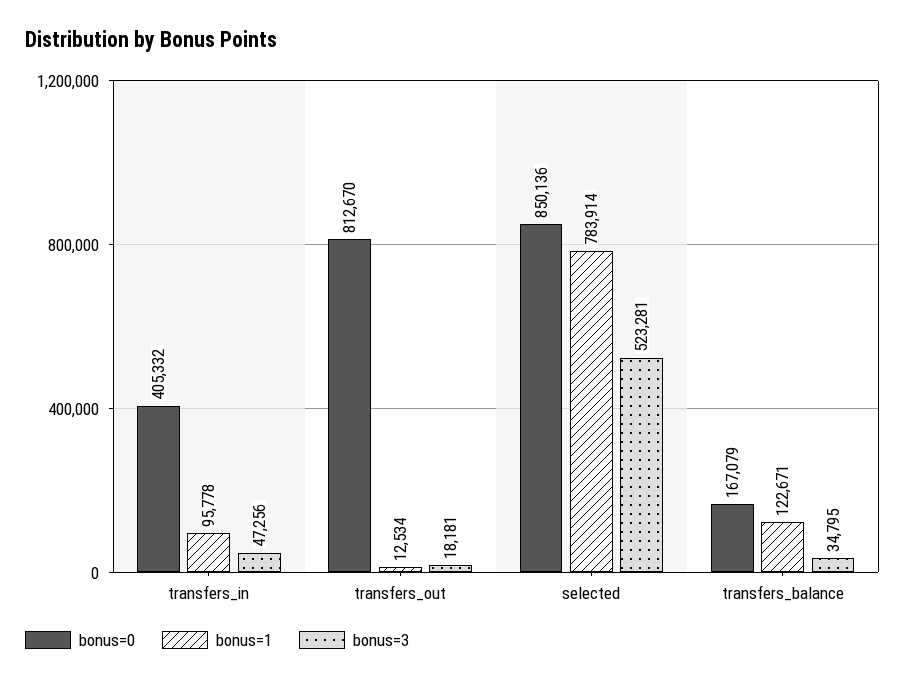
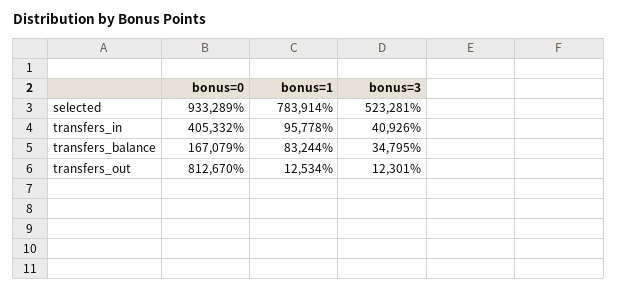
bonus=3, transfers_in: 47256 -> 40926
bonus=3, transfers_out: 18181 -> 12301
bonus=0, selected: 850136 -> 933289
bonus=1, transfers_balance: 122671 -> 83244

